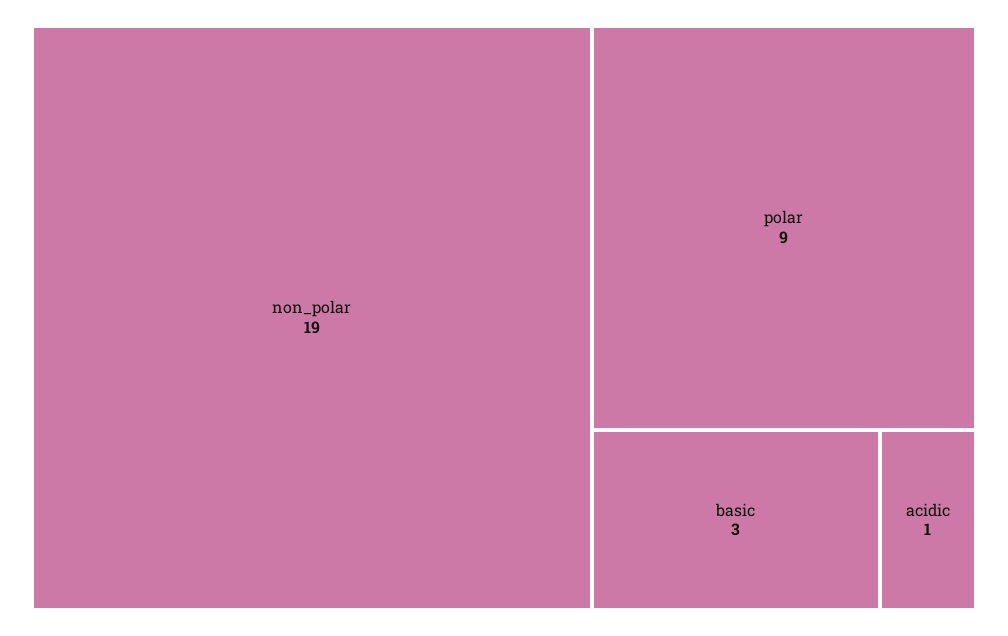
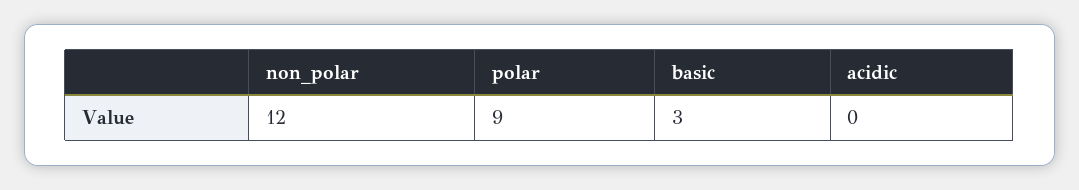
non_polar: 19 -> 12
acidic: 1 -> 0

